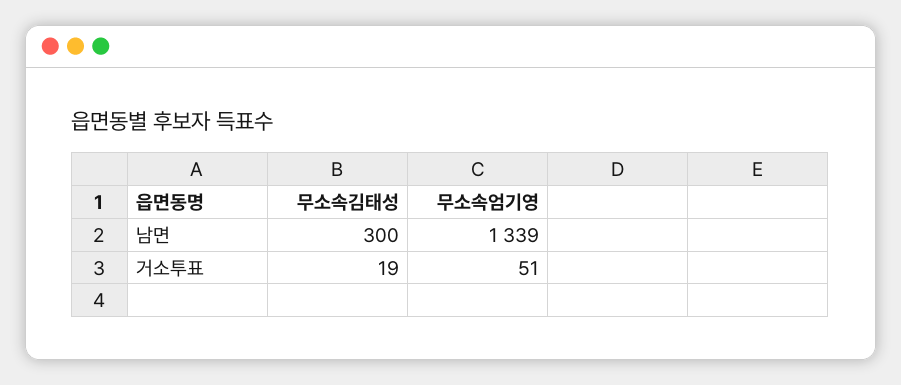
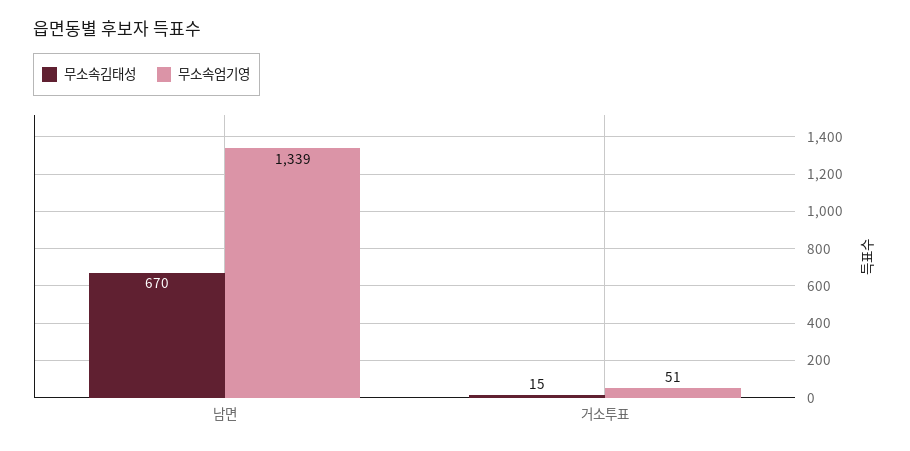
무소속김태성, 남면: 300 -> 670
무소속김태성, 거소투표: 19 -> 15

